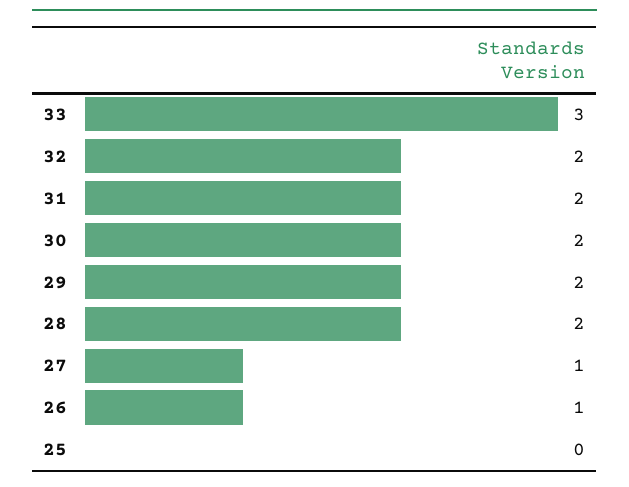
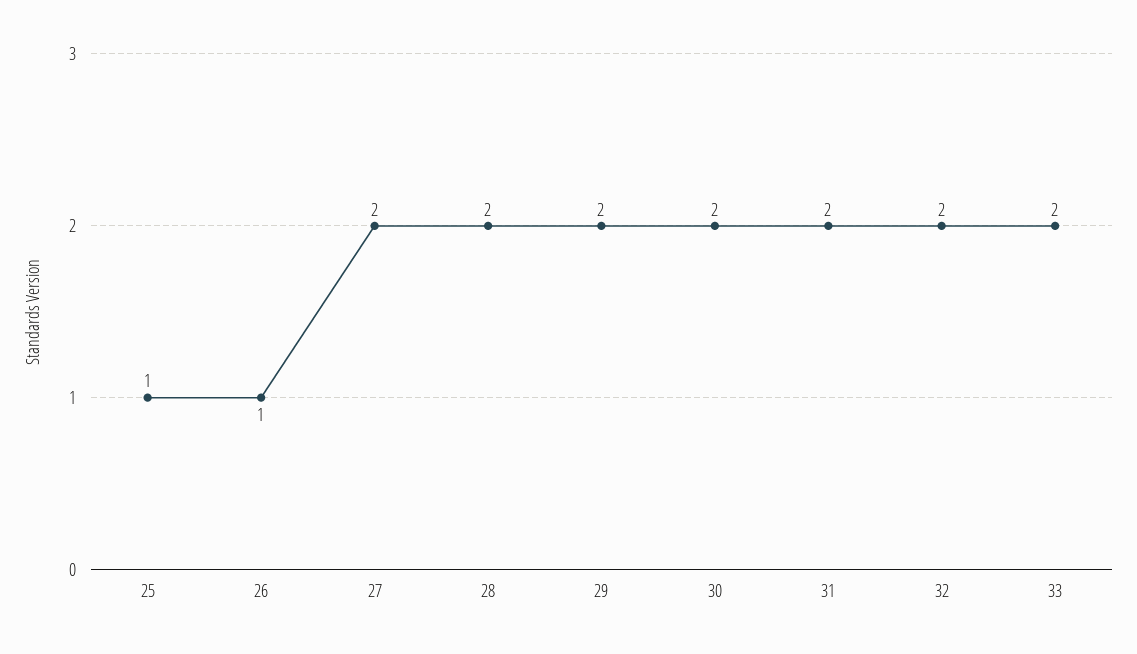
33: 3 -> 2
27: 1 -> 2
25: 0 -> 1

